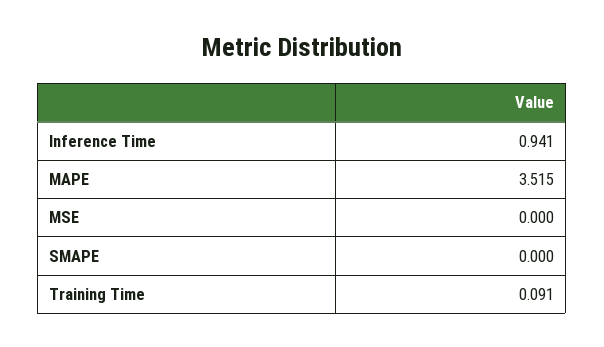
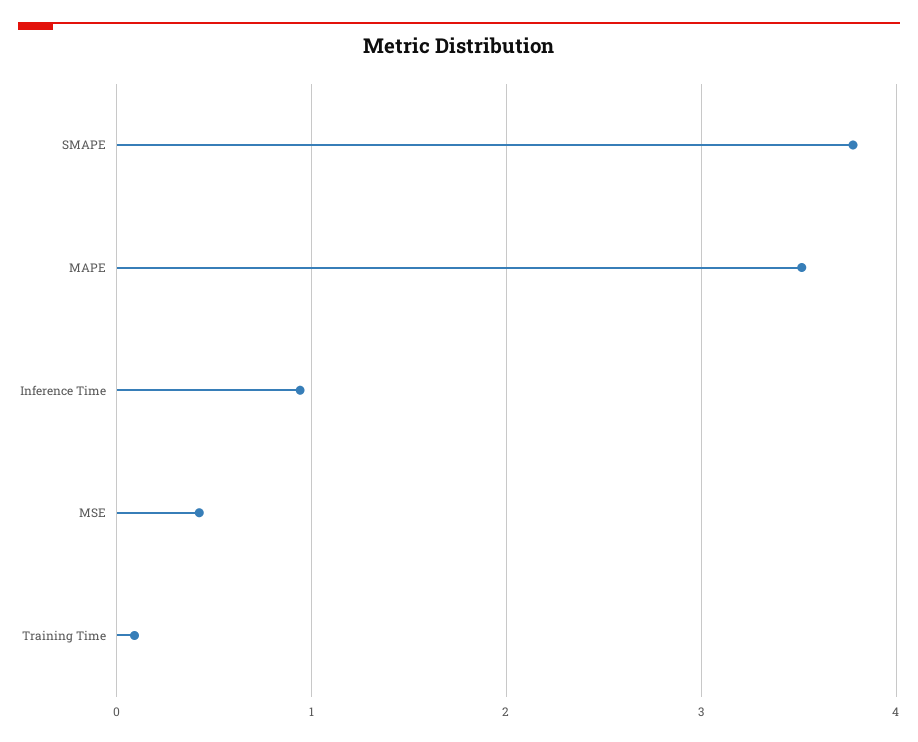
MSE: 0 -> 0.4
SMAPE: 0 -> 3.8

